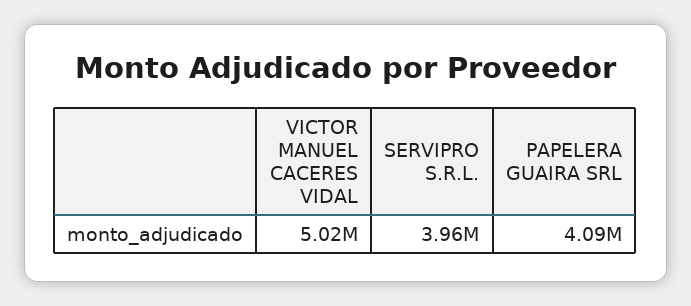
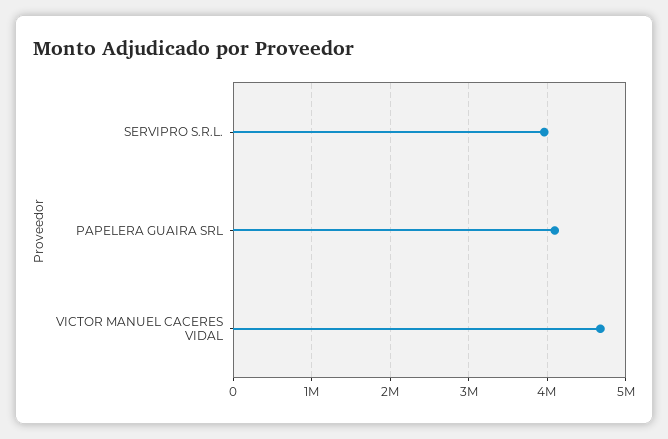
VICTOR MANUEL CACERES VIDAL: 5020000 -> 4700000

